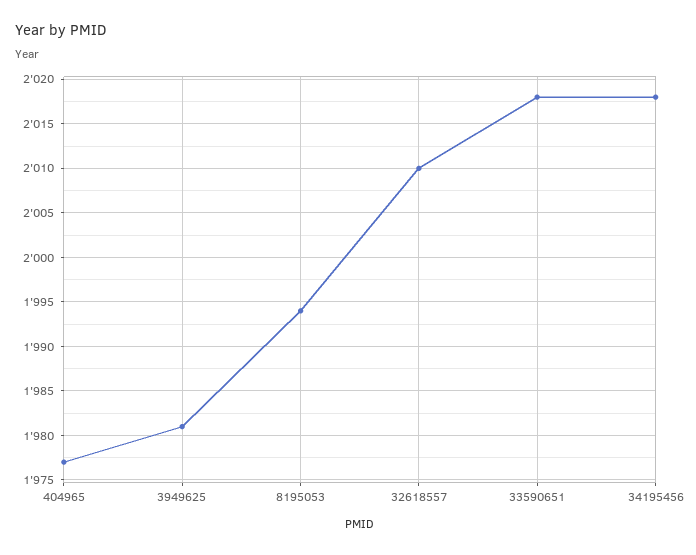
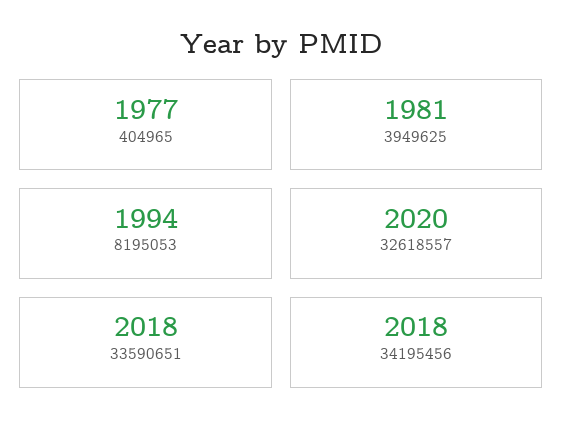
32618557: 2010 -> 2020

